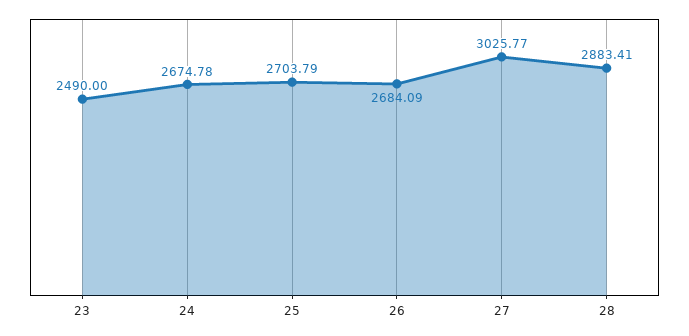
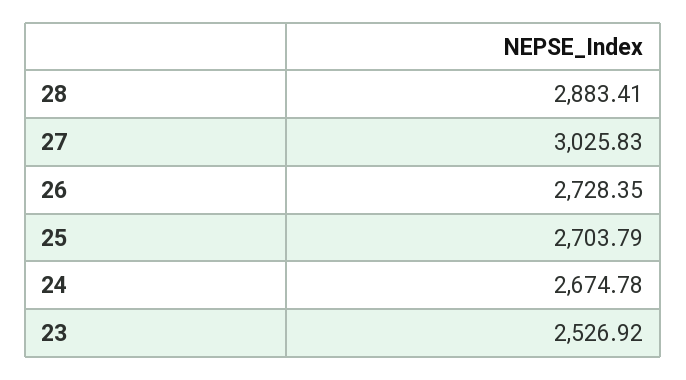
23: 2490 -> 2526.92
26: 2684.09 -> 2728.35
27: 3025.77 -> 3025.83

